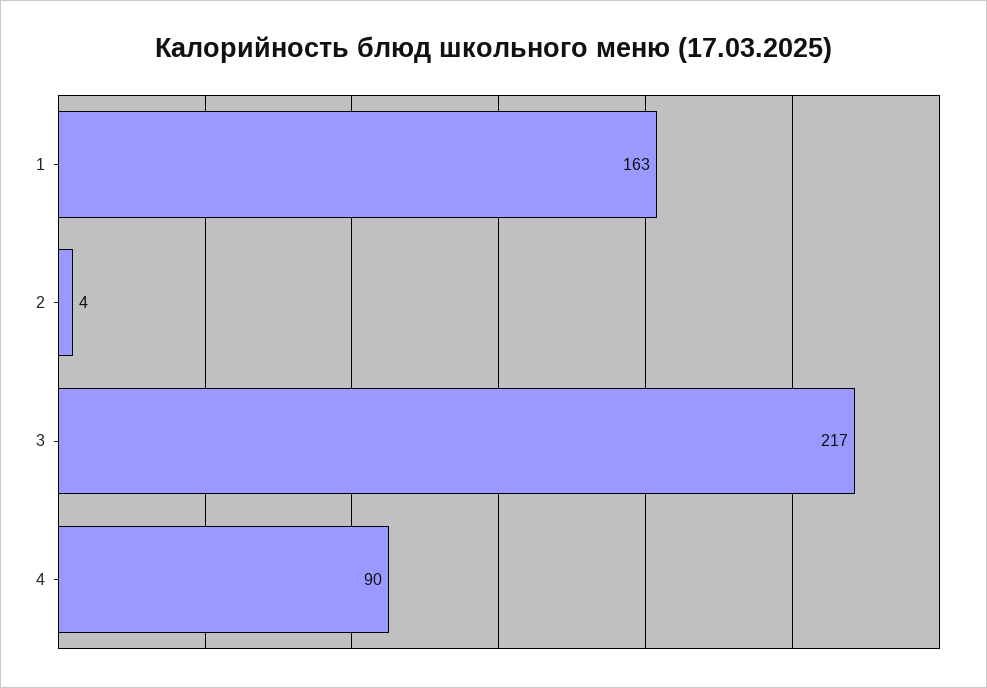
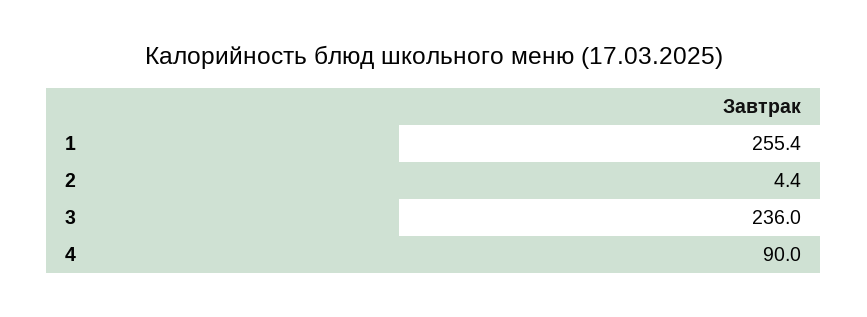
1: 163 -> 255.4
3: 217 -> 236

